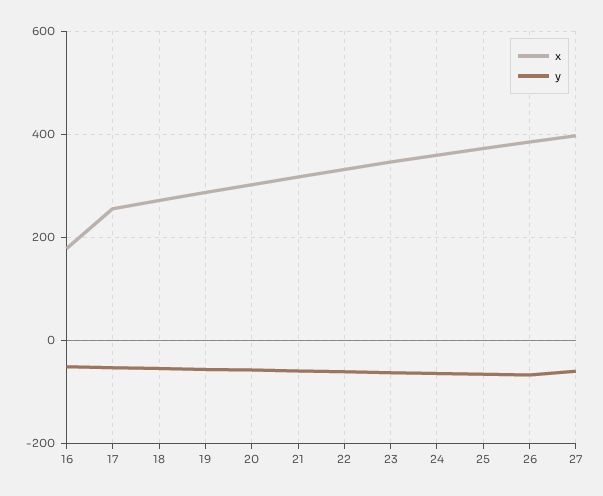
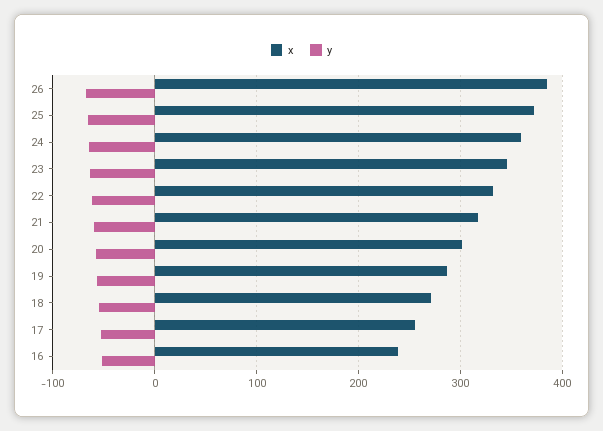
x, 16: 180 -> 240
x, 27: 400 -> none
y, 27: -60 -> none

